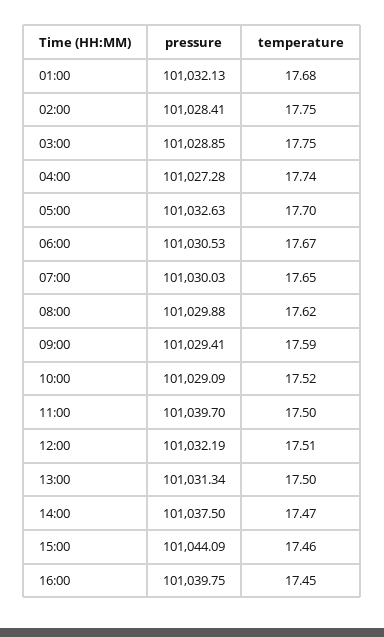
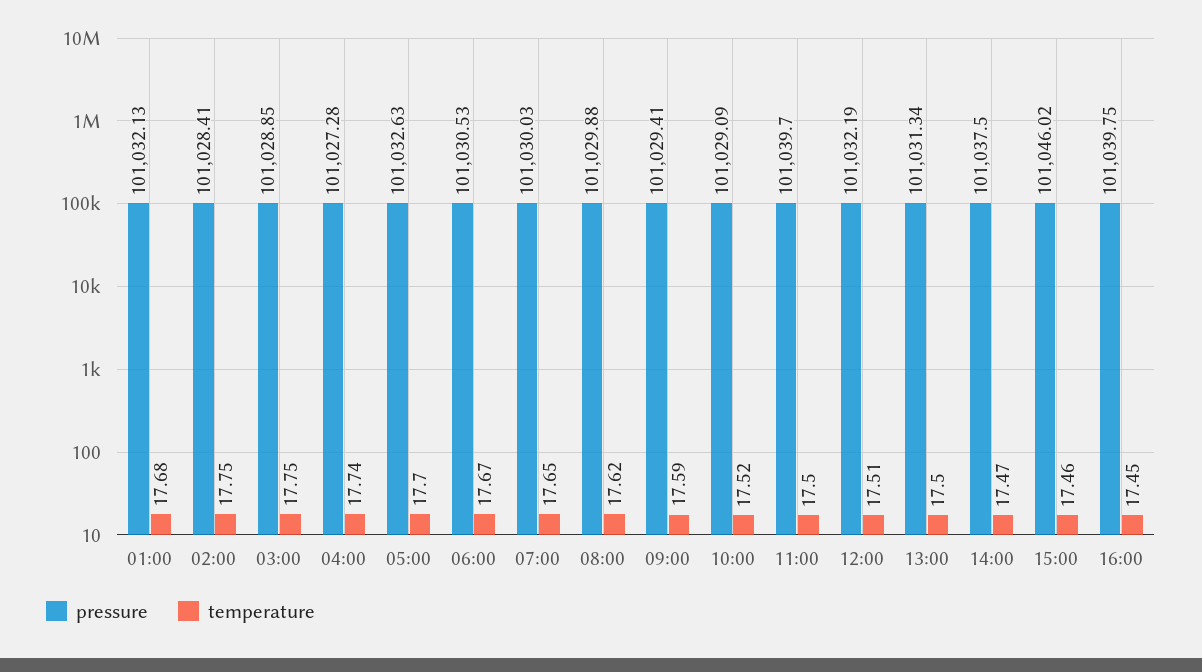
pressure, 15:00: 101044.09 -> 101046.02

